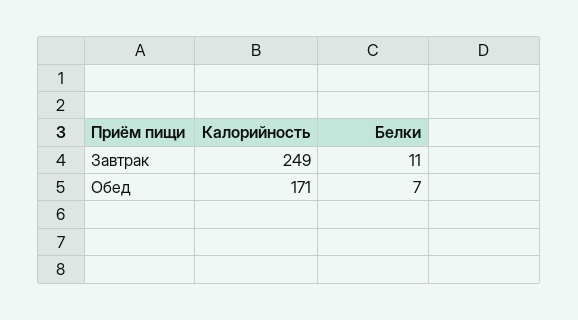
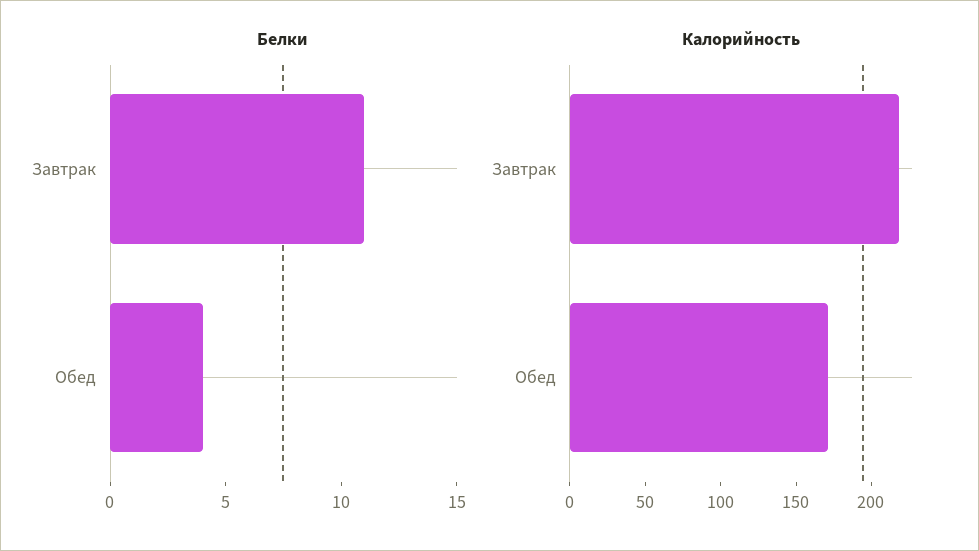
Калорийность, Завтрак: 249 -> 220
Белки, Обед: 7 -> 4

